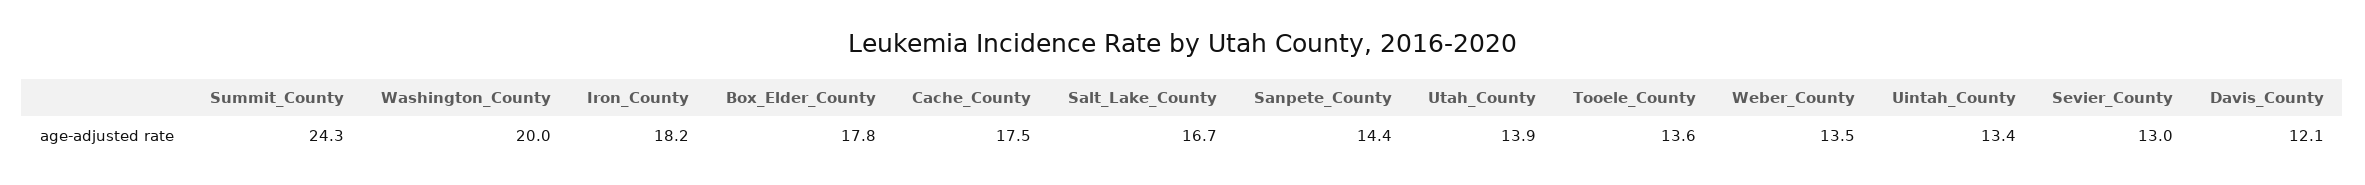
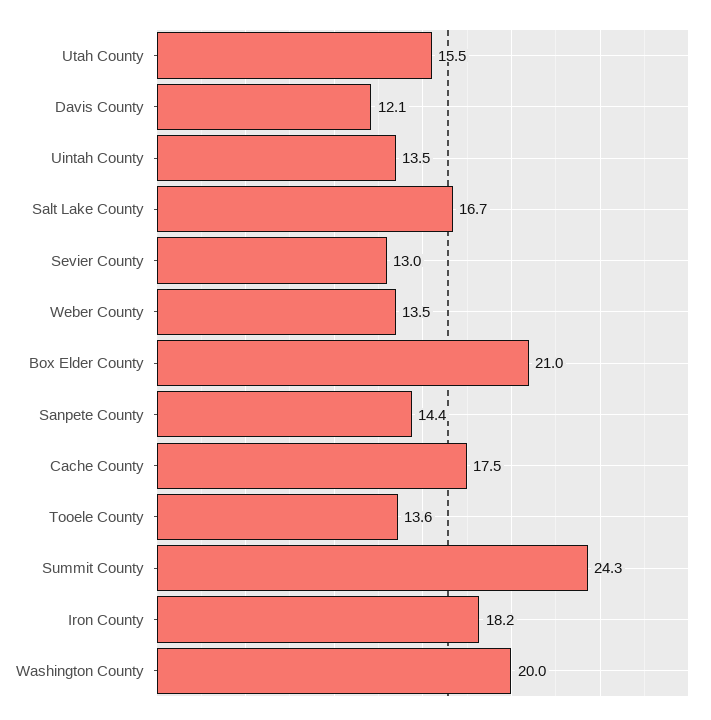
Box_Elder_County: 17.8 -> 21
Utah_County: 13.9 -> 15.5
Uintah_County: 13.4 -> 13.5

